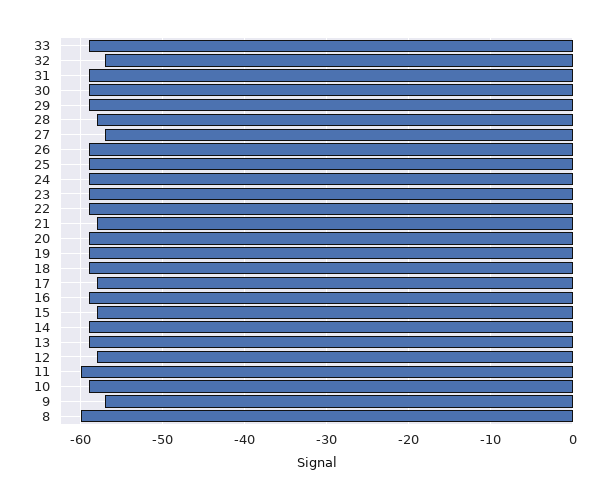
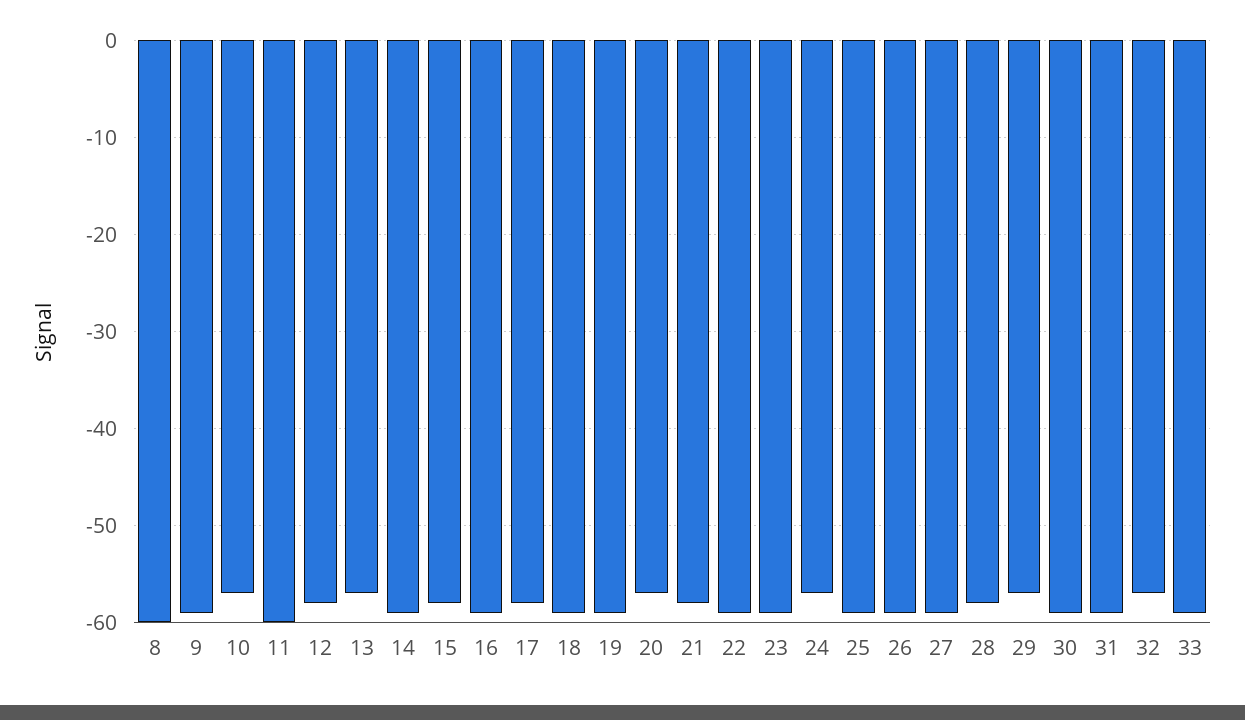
29: -59 -> -57
27: -57 -> -59
24: -59 -> -57
20: -59 -> -57
13: -59 -> -57
10: -59 -> -57
9: -57 -> -59

